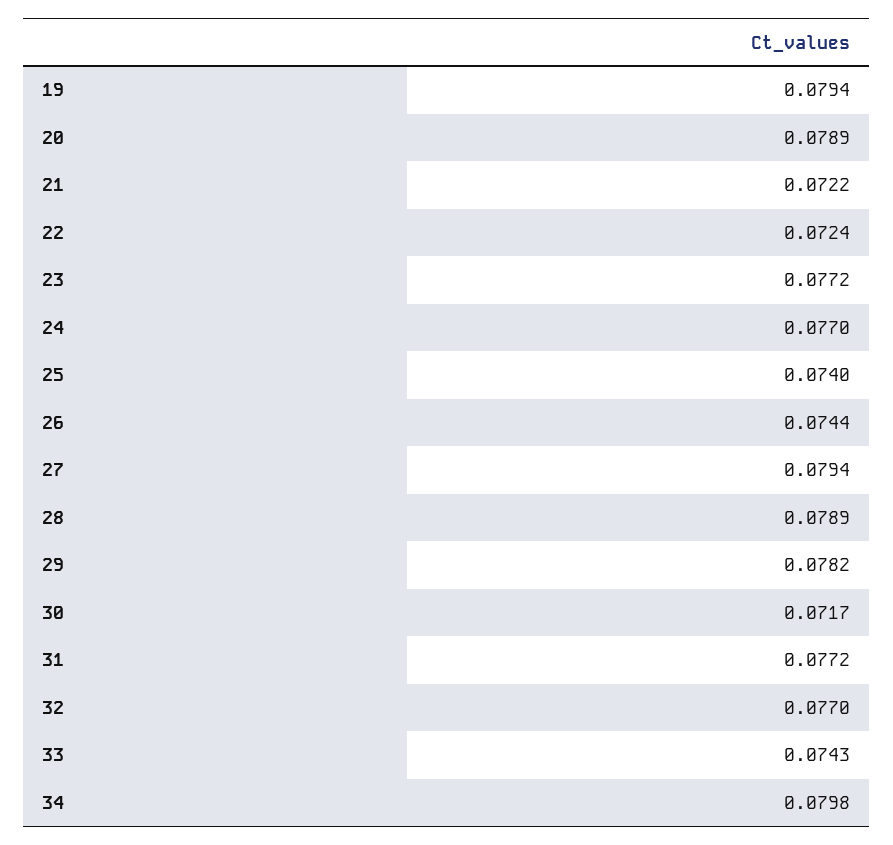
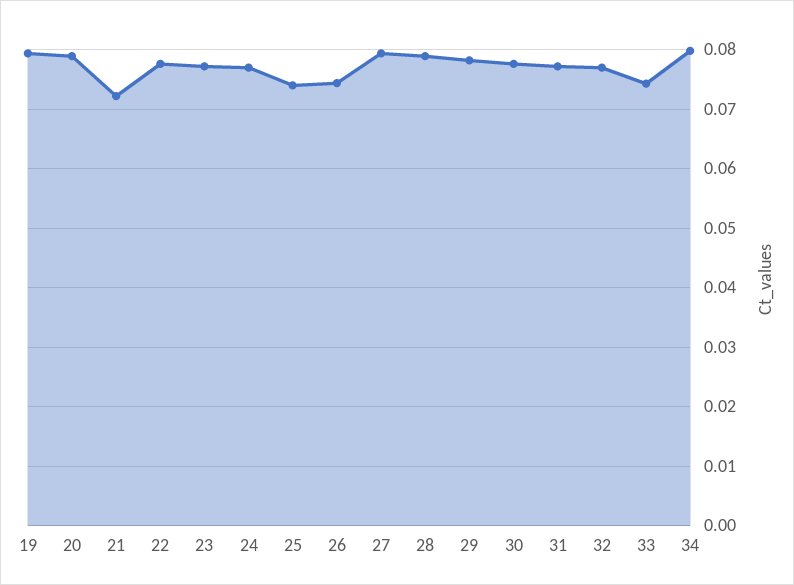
22: 0.0724 -> 0.078
30: 0.0717 -> 0.078

